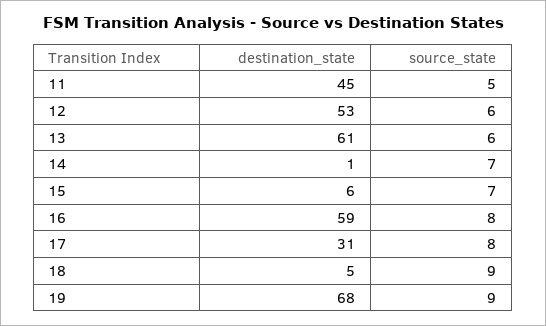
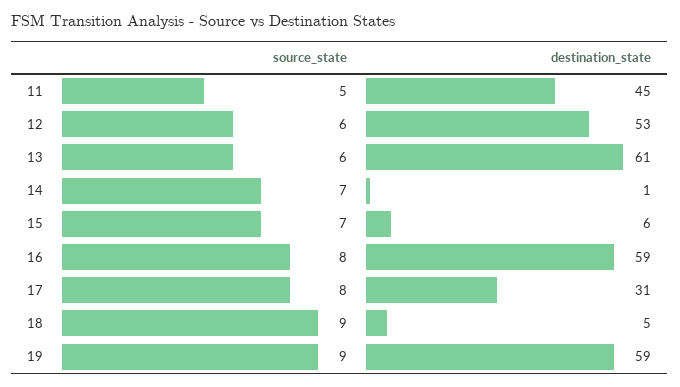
destination_state, 19: 68 -> 59

